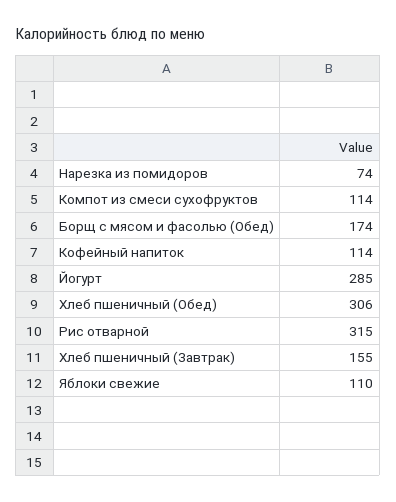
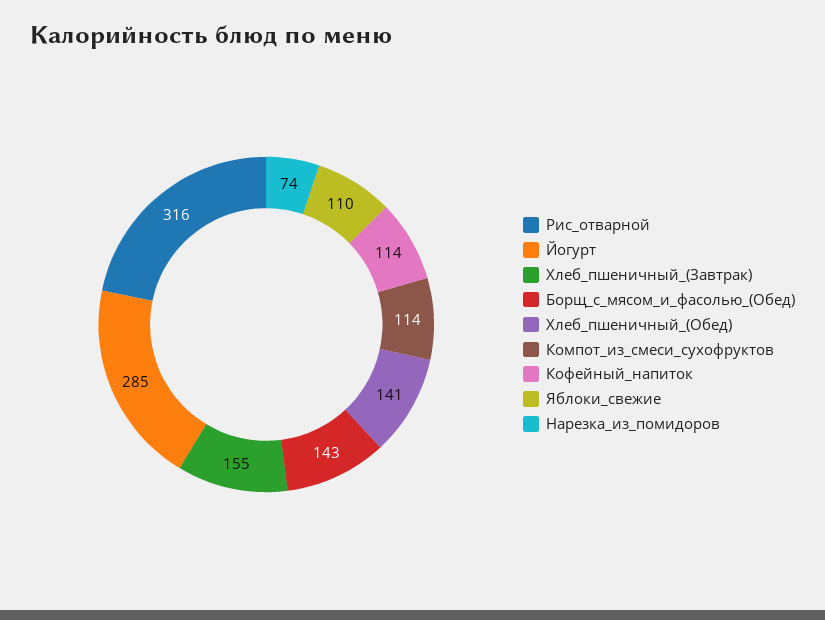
Борщ с мясом и фасолью (Обед): 174 -> 143
Хлеб пшеничный (Обед): 306 -> 141
Рис отварной: 315 -> 316

